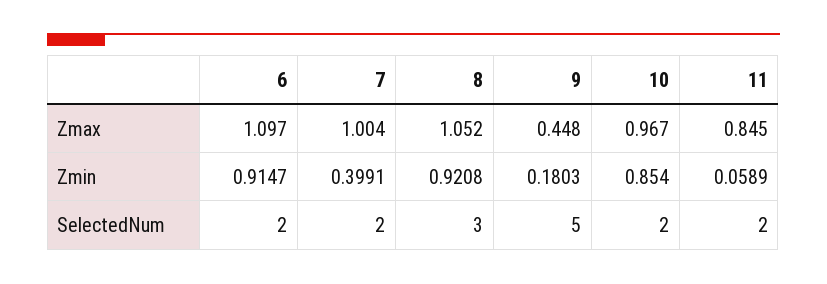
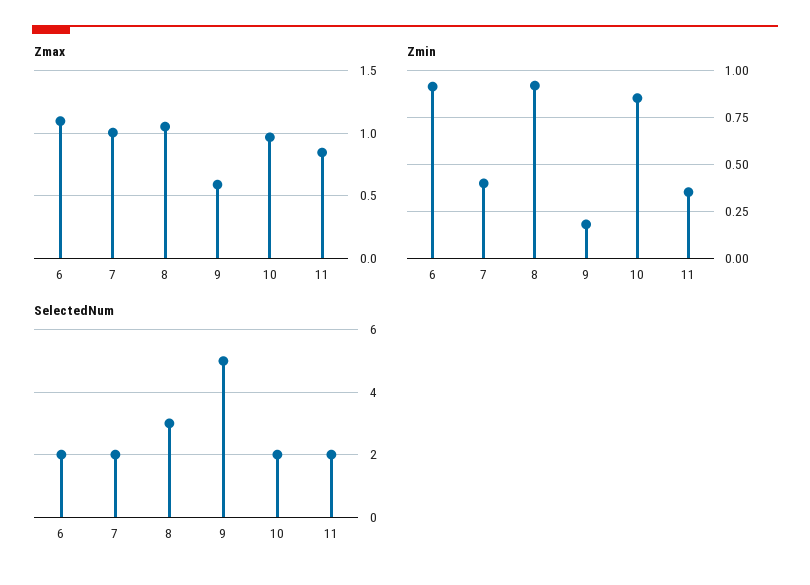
Zmax, 9: 0.448 -> 0.6
Zmin, 11: 0.0589 -> 0.35

